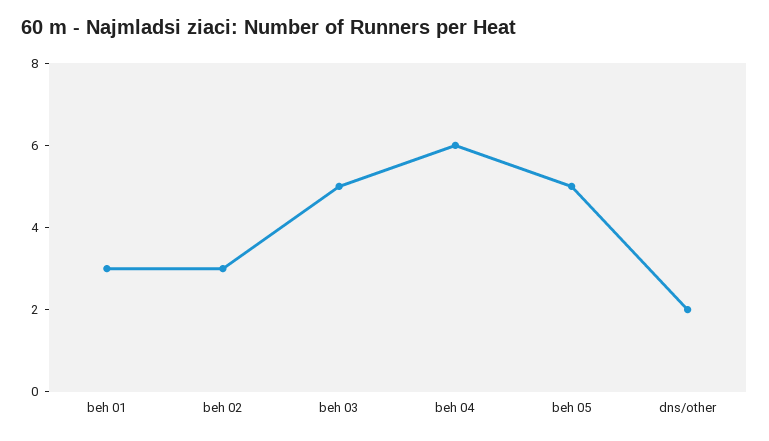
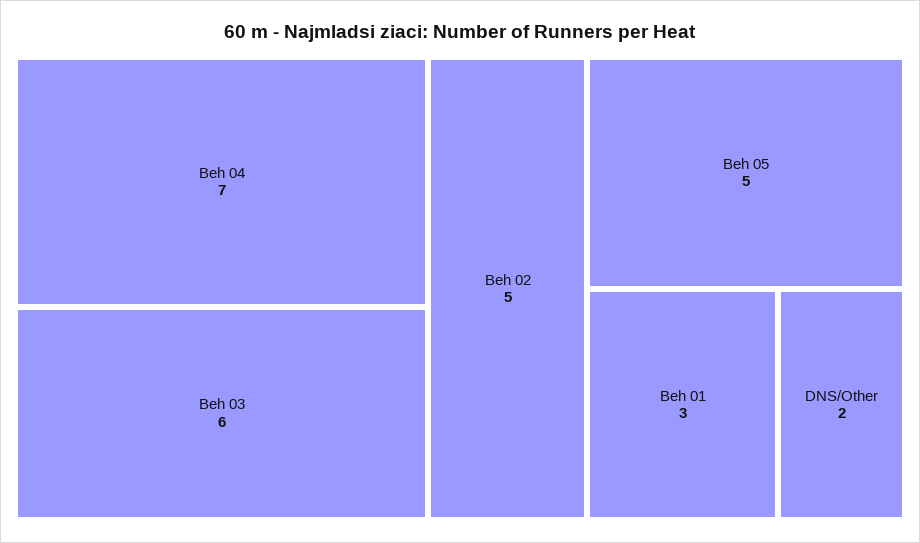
beh 02: 3 -> 5
beh 03: 5 -> 6
beh 04: 6 -> 7

